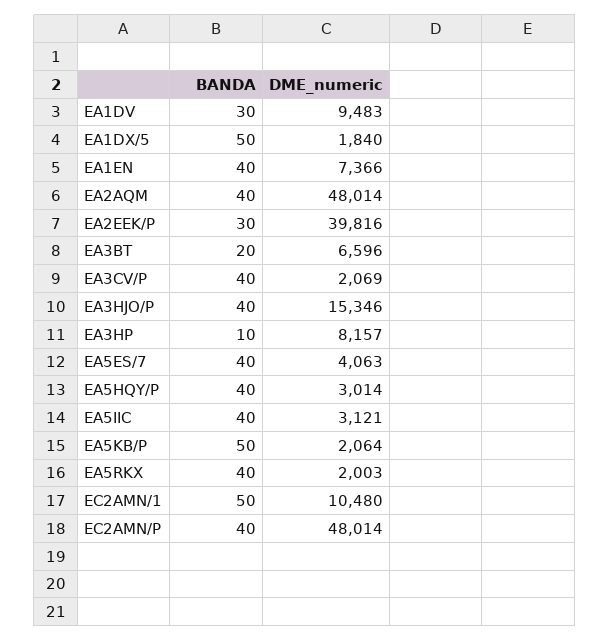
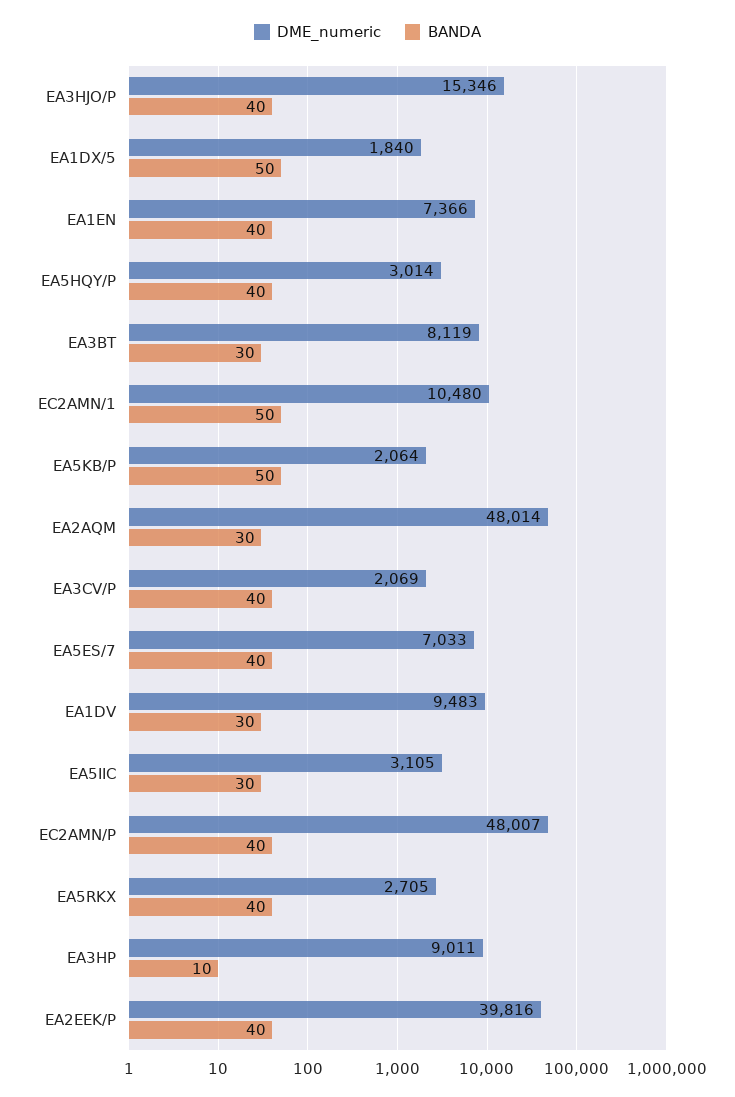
BANDA, EA2AQM: 40 -> 30
BANDA, EA2EEK/P: 30 -> 40
BANDA, EA3BT: 20 -> 30
DME_numeric, EA3BT: 6596 -> 8119
DME_numeric, EA3HP: 8157 -> 9011
DME_numeric, EA5ES/7: 4063 -> 7033
BANDA, EA5IIC: 40 -> 30
DME_numeric, EA5IIC: 3121 -> 3105
DME_numeric, EA5RKX: 2003 -> 2705
DME_numeric, EC2AMN/P: 48014 -> 48007

